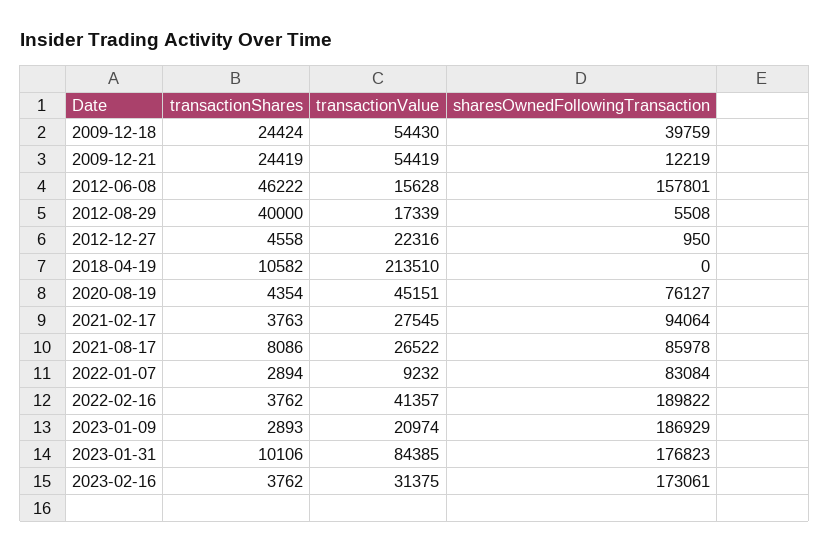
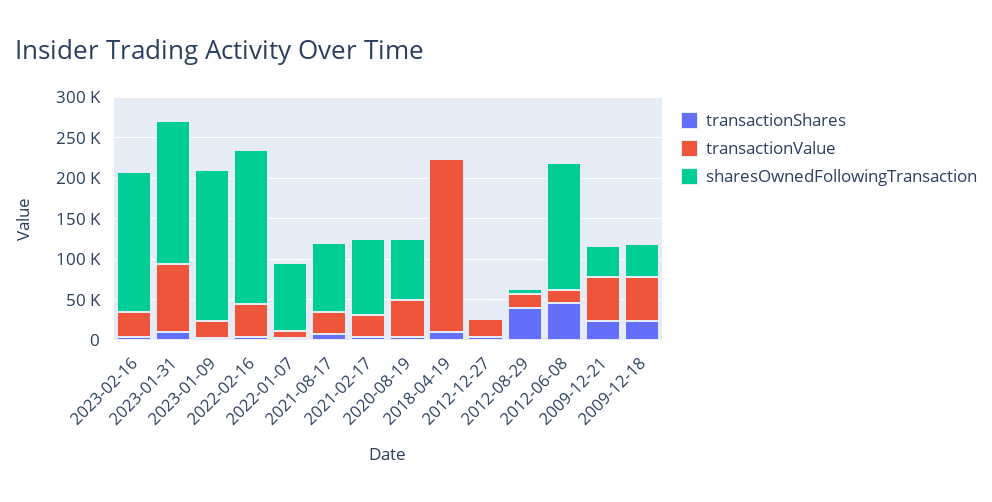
sharesOwnedFollowingTransaction, 2009-12-21: 12219 -> 40000

